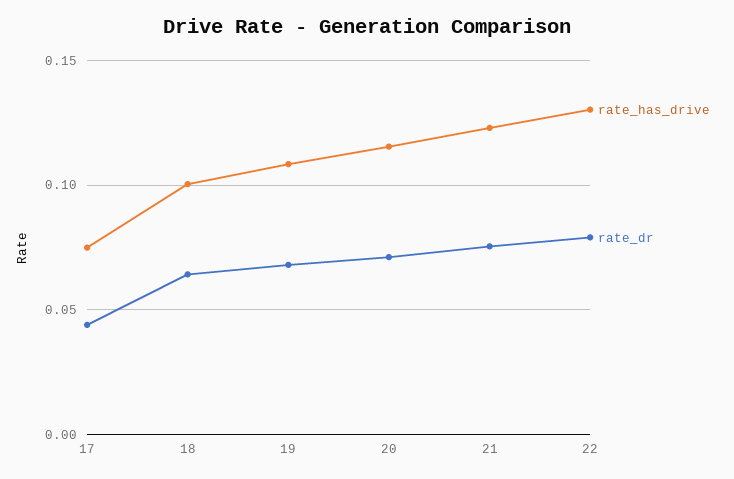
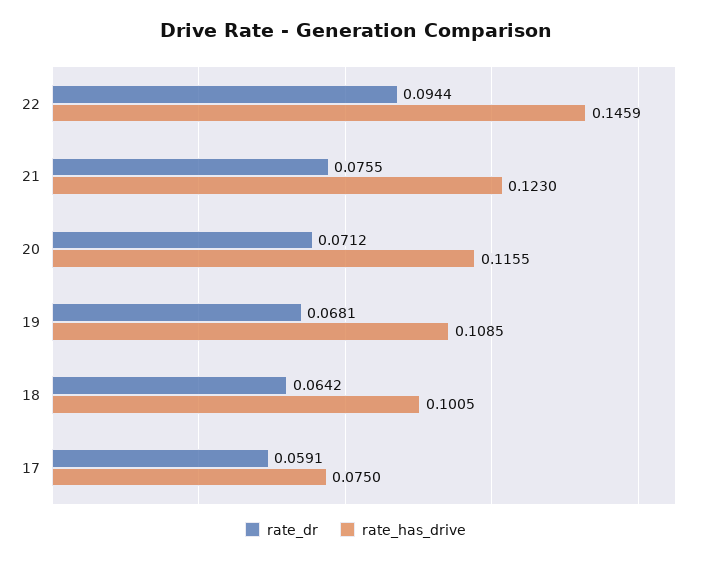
rate_dr, 17: 0.045 -> 0.0591
rate_has_drive, 22: 0.13 -> 0.1459
rate_dr, 22: 0.08 -> 0.0944

